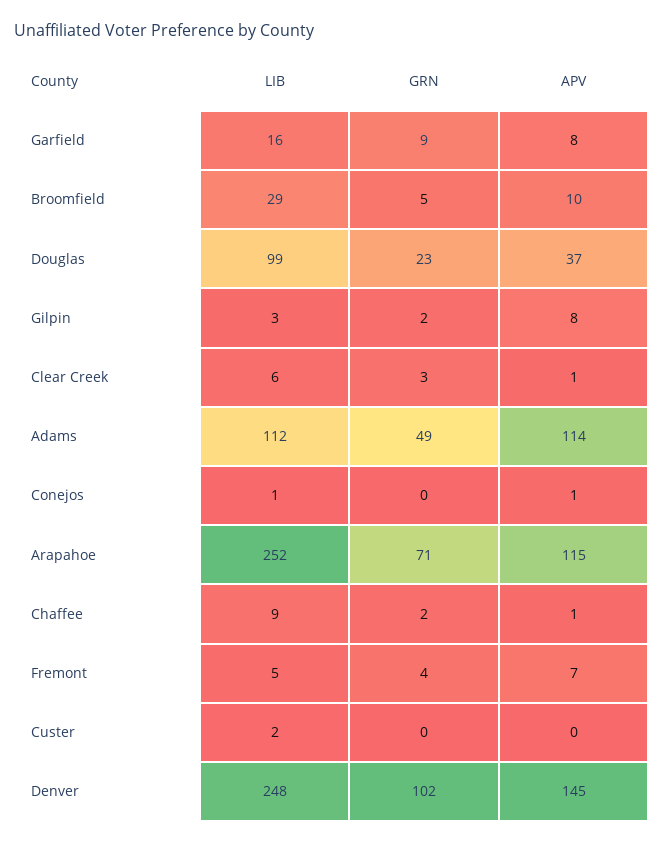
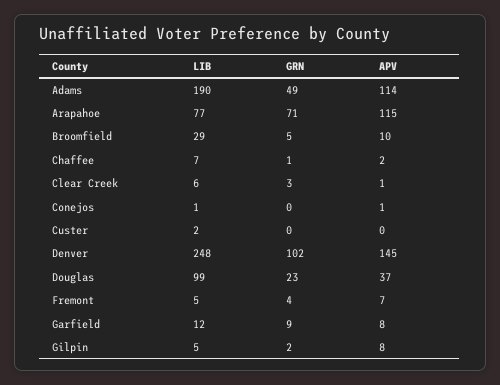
LIB, Garfield: 16 -> 12
LIB, Gilpin: 3 -> 5
LIB, Adams: 112 -> 190
LIB, Arapahoe: 252 -> 77
LIB, Chaffee: 9 -> 7
GRN, Chaffee: 2 -> 1
APV, Chaffee: 1 -> 2

